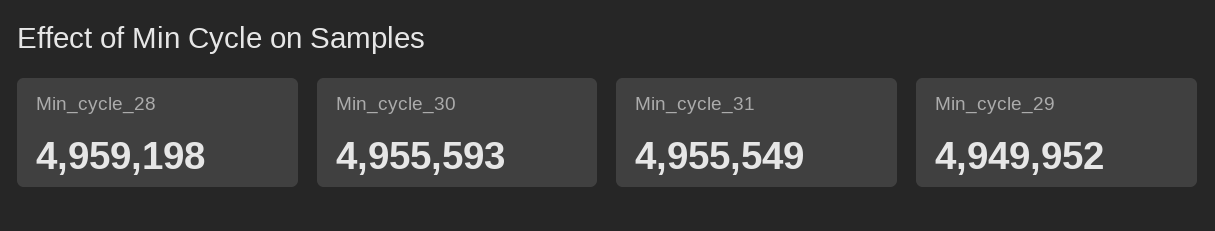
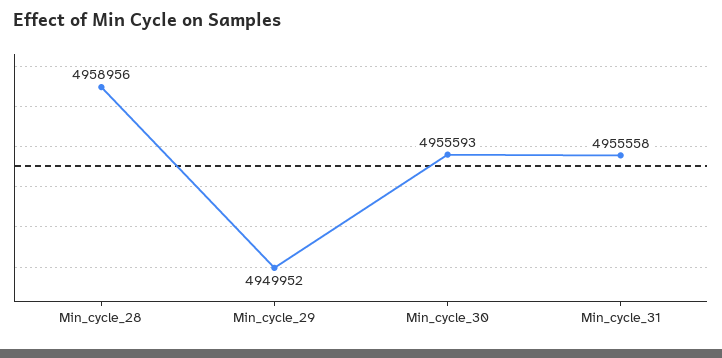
Min_cycle_28: 4959198 -> 4958956
Min_cycle_31: 4955549 -> 4955558

